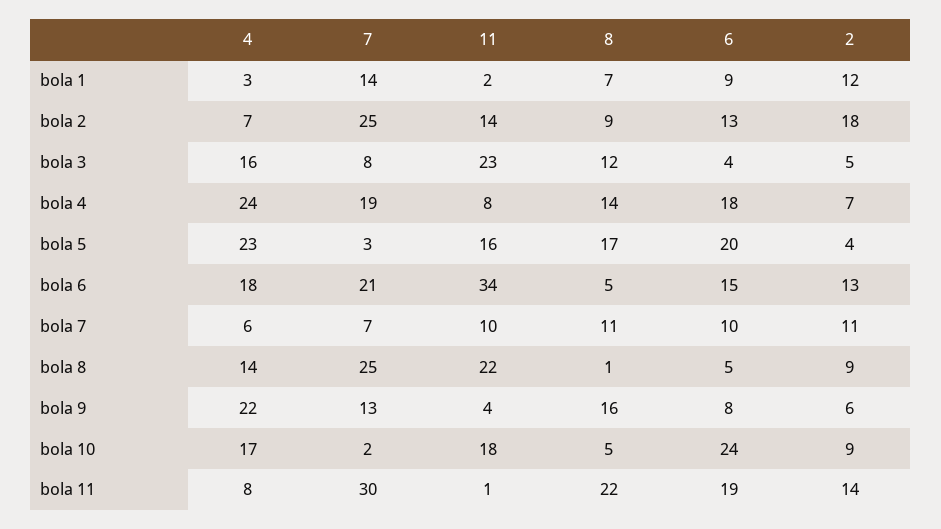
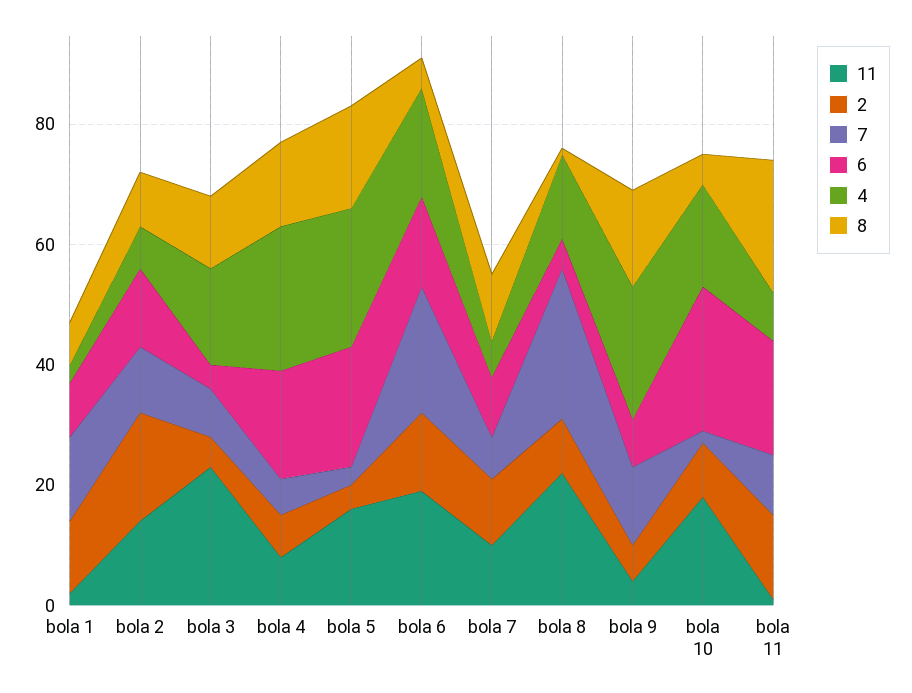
7, bola 2: 25 -> 10
7, bola 4: 19 -> 5
11, bola 6: 34 -> 20
7, bola 11: 30 -> 10

